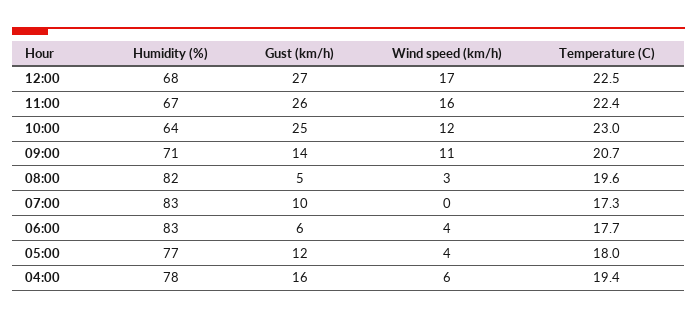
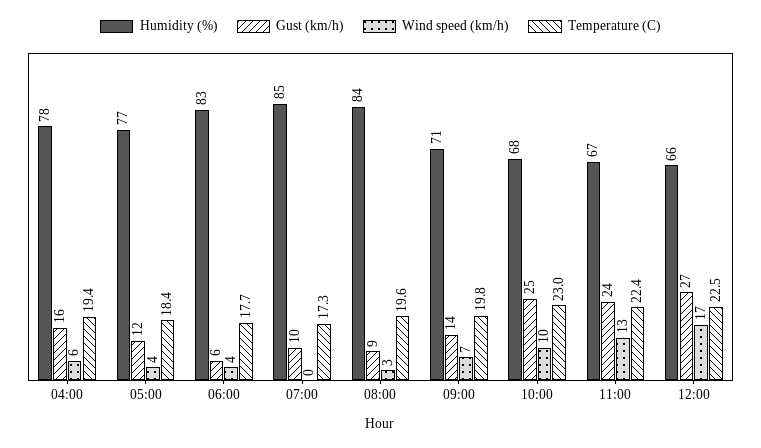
Humidity (%), 12:00: 68 -> 66
Gust (km/h), 11:00: 26 -> 24
Wind speed (km/h), 11:00: 16 -> 13
Humidity (%), 10:00: 64 -> 68
Wind speed (km/h), 10:00: 12 -> 10
Wind speed (km/h), 09:00: 11 -> 7
Temperature (C), 09:00: 20.7 -> 19.8
Humidity (%), 08:00: 82 -> 84
Gust (km/h), 08:00: 5 -> 9
Humidity (%), 07:00: 83 -> 85
Temperature (C), 05:00: 18 -> 18.4

